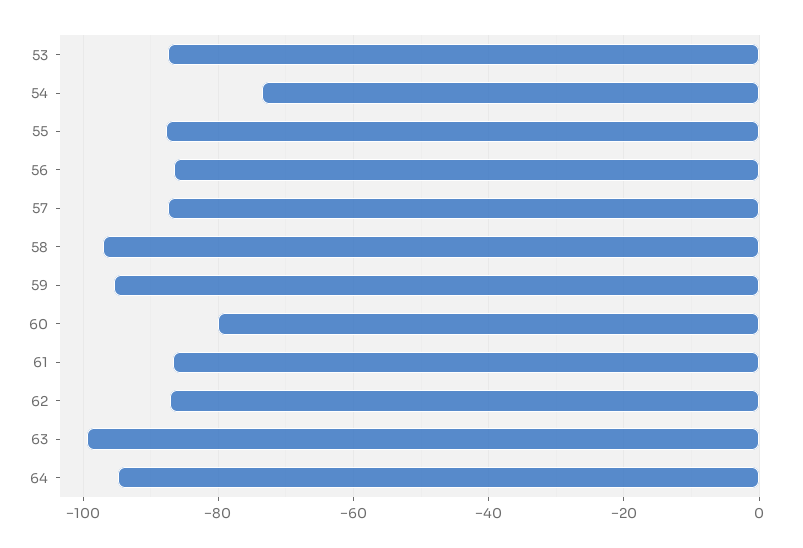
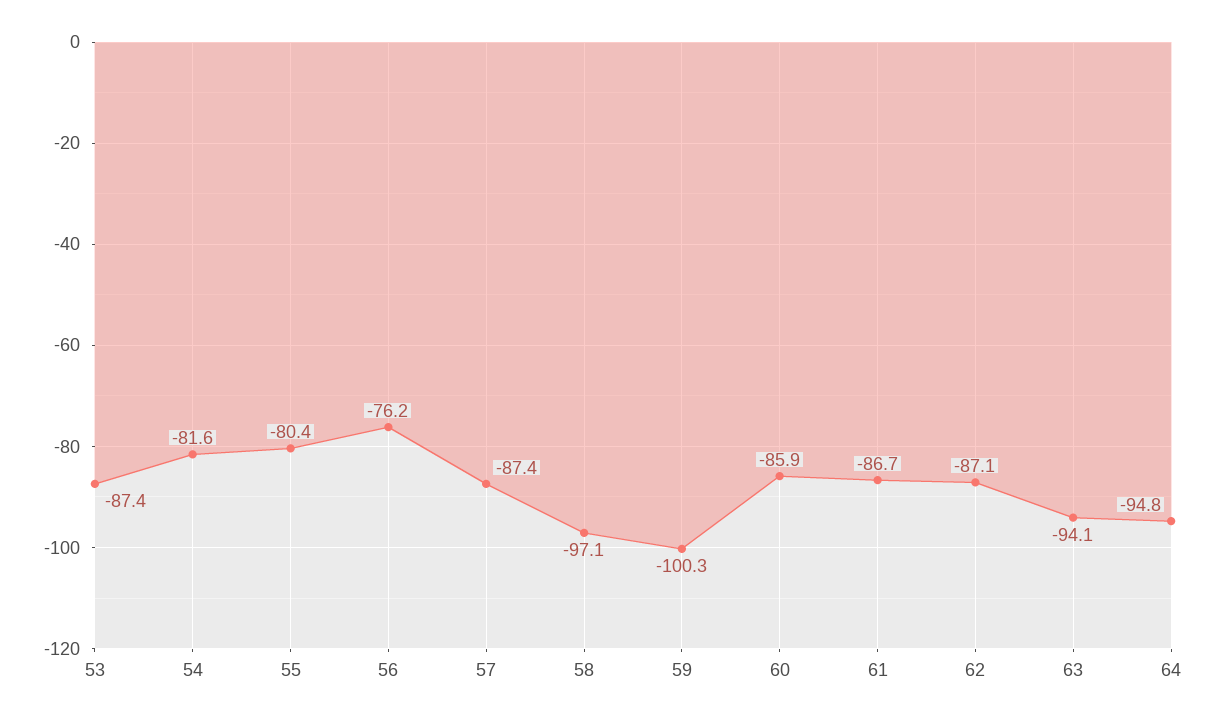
54: -74 -> -81.6
55: -88 -> -80.4
56: -86 -> -76.2
59: -96 -> -100.3
60: -80 -> -85.9
63: -100 -> -94.1

